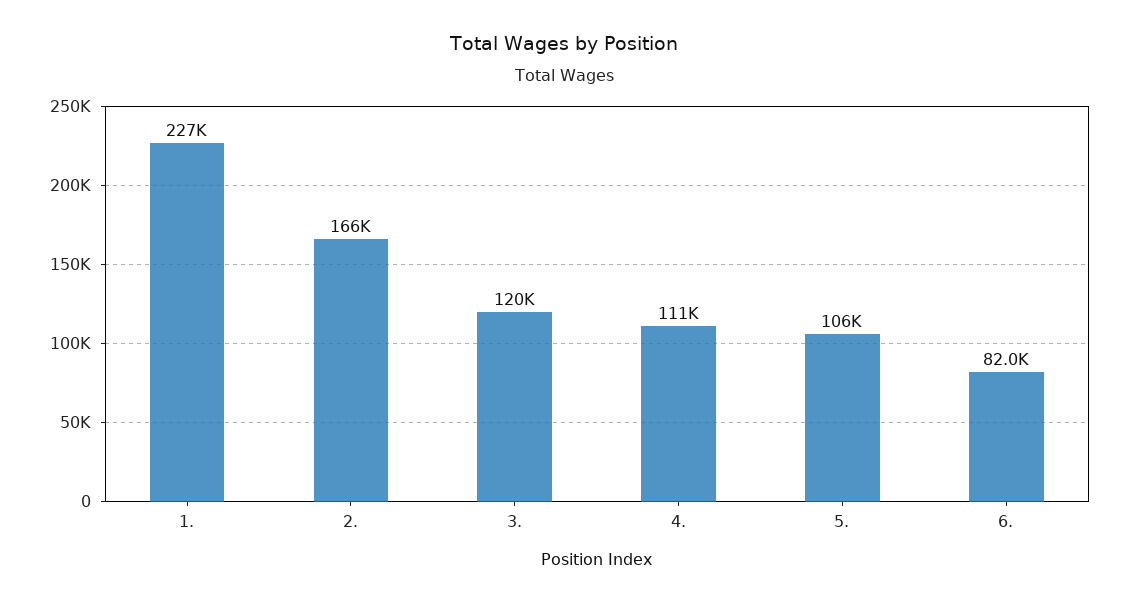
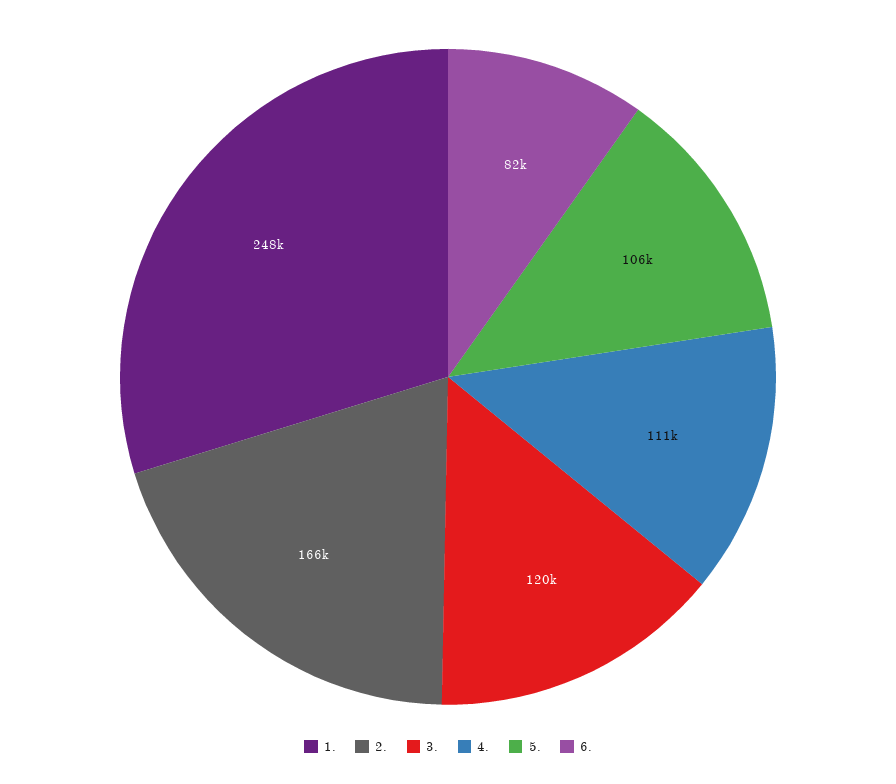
1.: 227000 -> 248000

